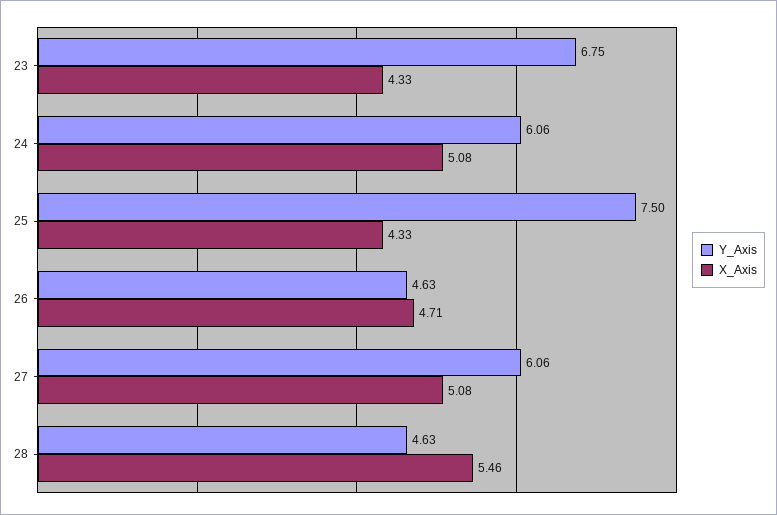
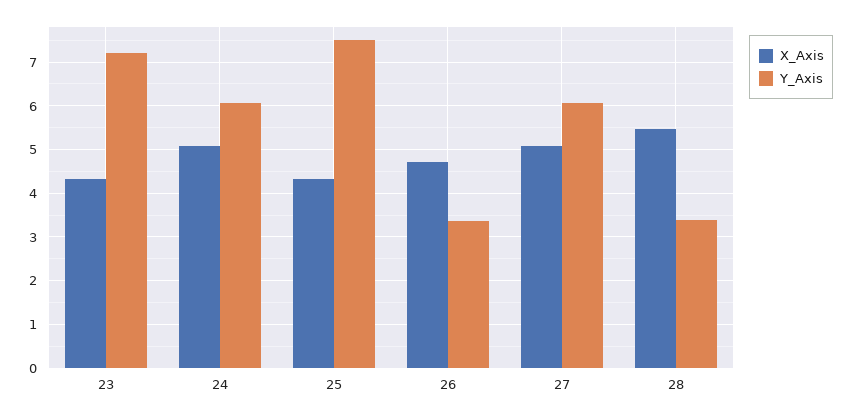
Y_Axis, 23: 6.75 -> 7.2
Y_Axis, 26: 4.63 -> 3.4
Y_Axis, 28: 4.63 -> 3.4

